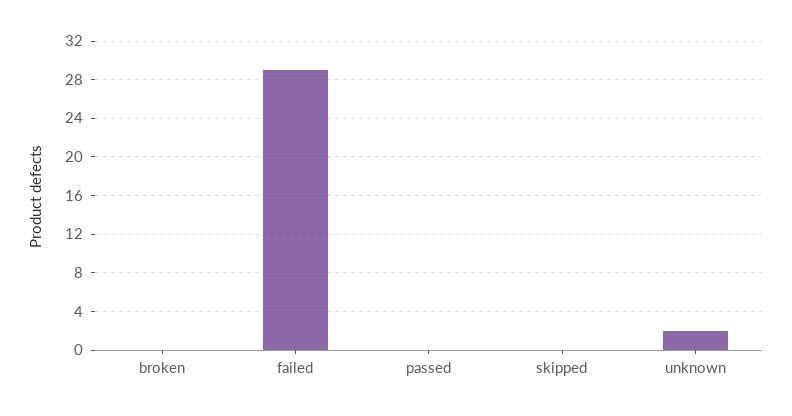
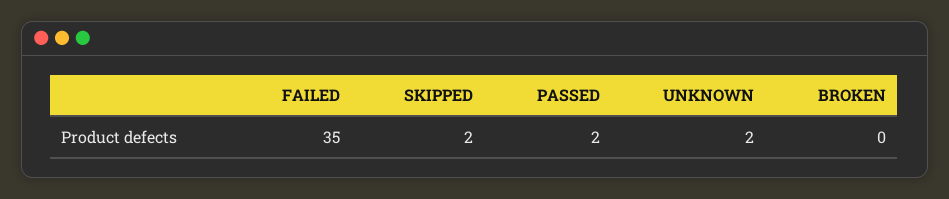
failed: 29 -> 35
passed: 0 -> 2
skipped: 0 -> 2

